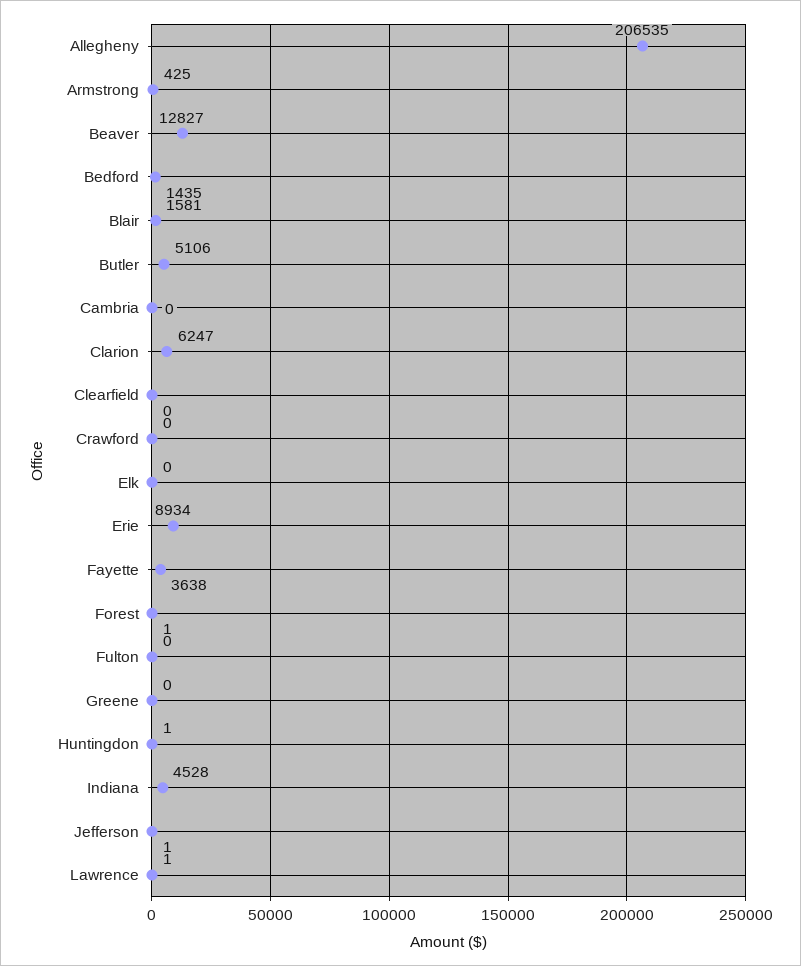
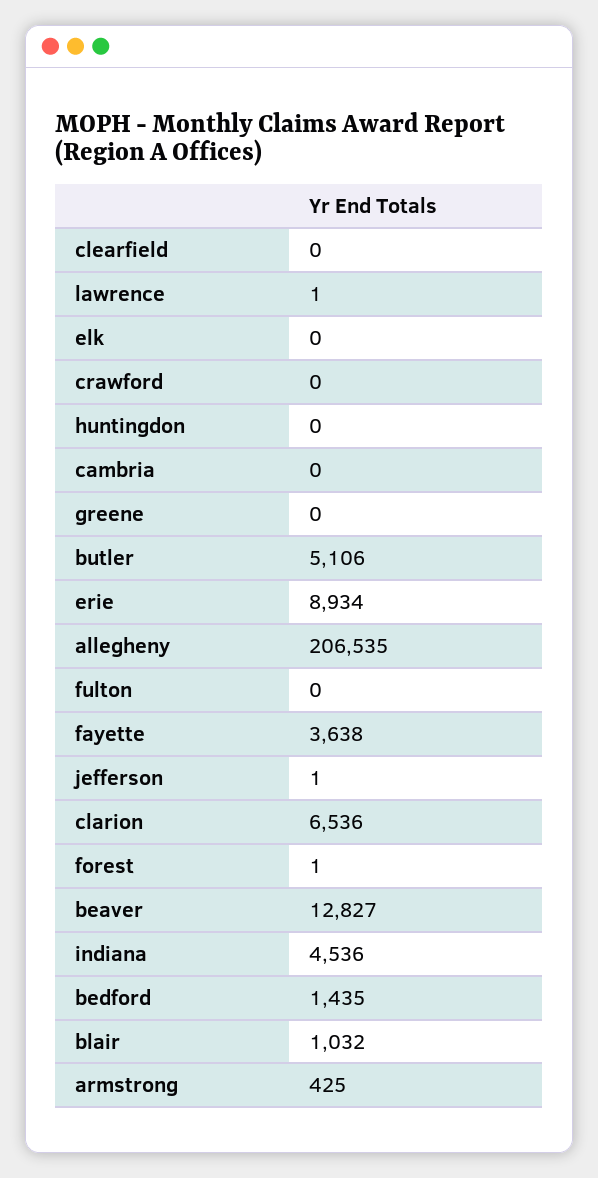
Blair: 1581 -> 1032
Clarion: 6247 -> 6536
Huntingdon: 1 -> 0
Indiana: 4528 -> 4536

